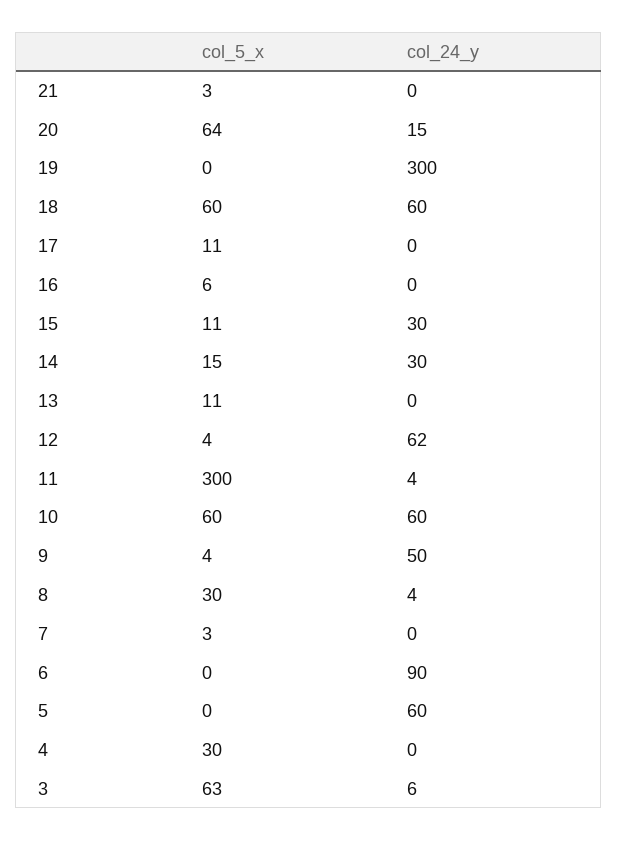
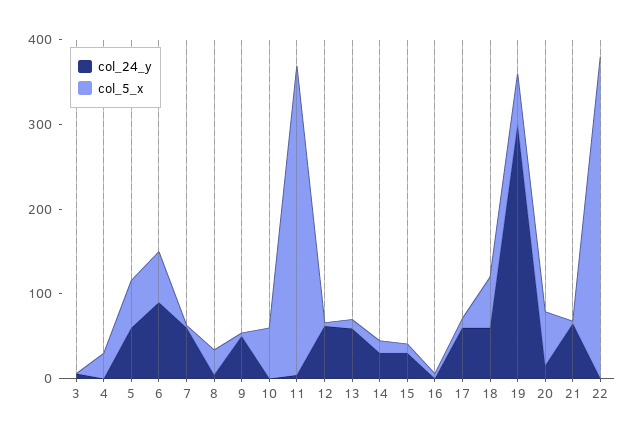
col_24_y, 21: 0 -> 60
col_5_x, 19: 0 -> 60
col_24_y, 17: 0 -> 60
col_24_y, 13: 0 -> 60
col_5_x, 11: 300 -> 360
col_24_y, 10: 60 -> 0
col_24_y, 7: 0 -> 60
col_5_x, 6: 0 -> 60
col_5_x, 5: 0 -> 60
col_5_x, 3: 63 -> 0
col_24_y, 22: none -> 0
col_5_x, 22: none -> 380

